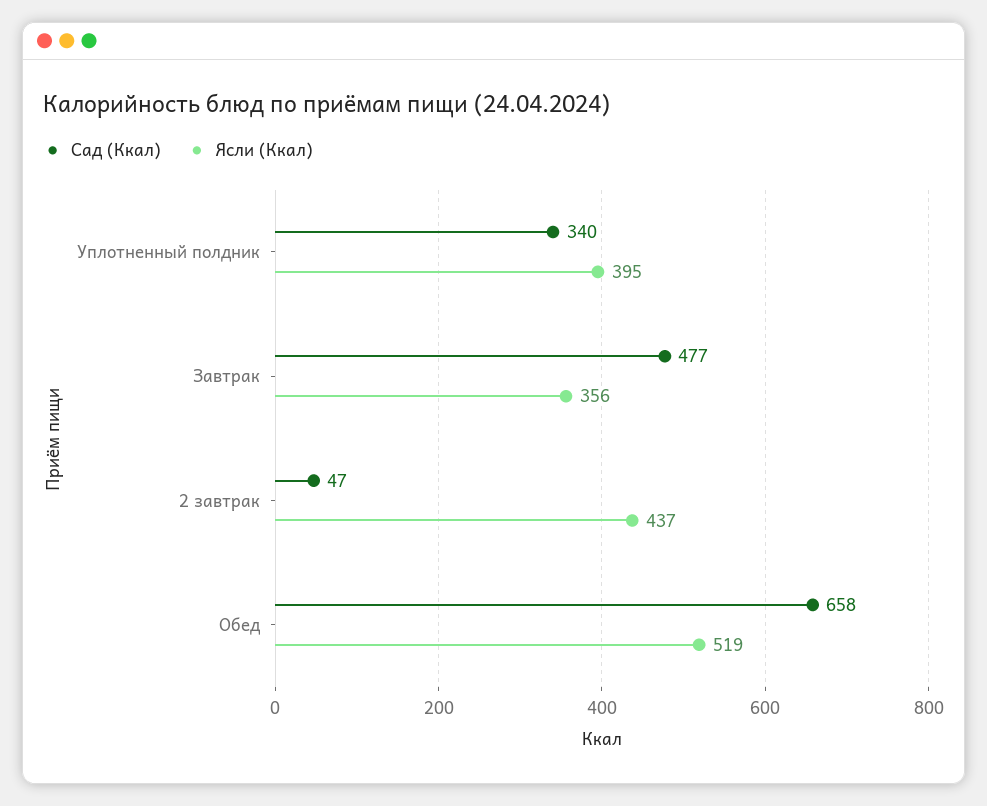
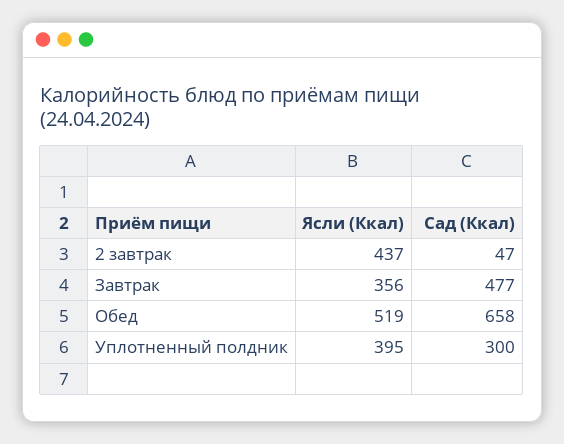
Сад (Ккал), Уплотненный полдник: 340 -> 300

